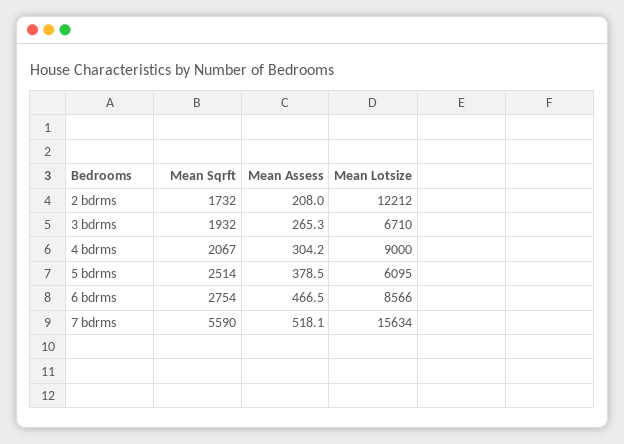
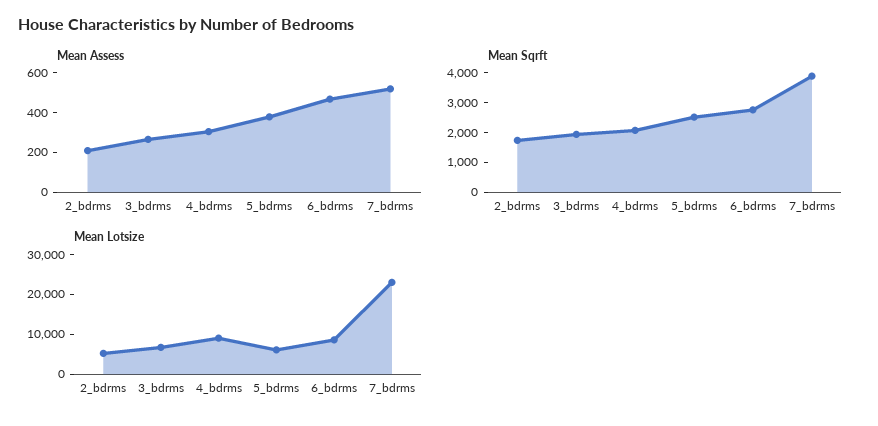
Mean Lotsize, 2 bdrms: 12212 -> 5000
Mean Sqrft, 7 bdrms: 5590 -> 4000
Mean Lotsize, 7 bdrms: 15634 -> 22500

